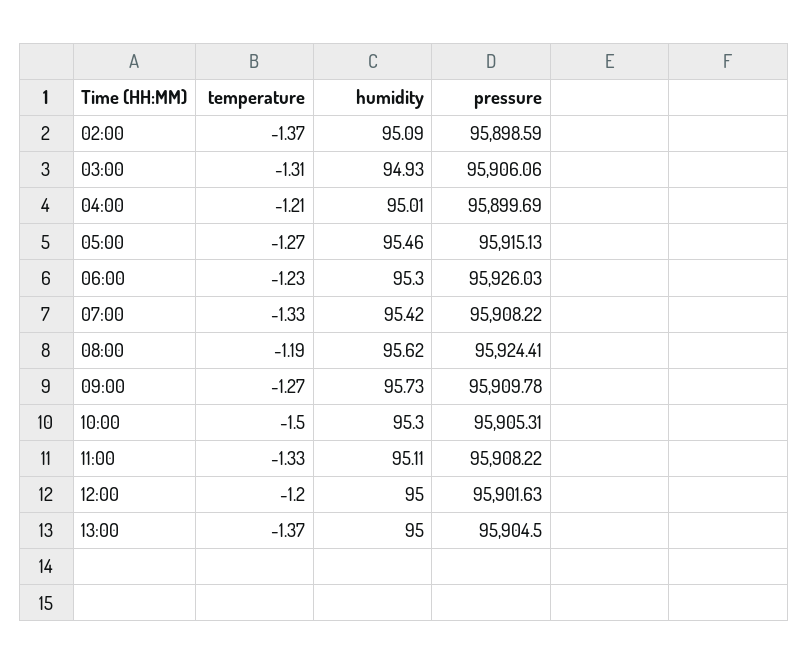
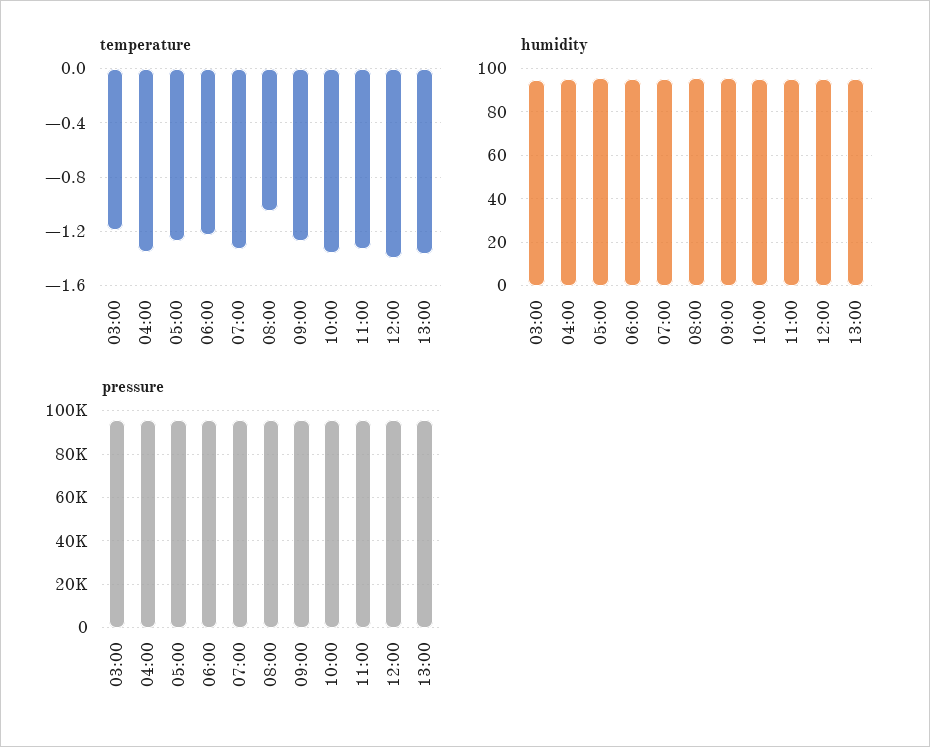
temperature, 02:00: -1.37 -> none
humidity, 02:00: 95.09 -> none
pressure, 02:00: 95898.59 -> none
temperature, 03:00: -1.31 -> -1.2
temperature, 04:00: -1.21 -> -1.35
temperature, 08:00: -1.19 -> -1.05
temperature, 10:00: -1.5 -> -1.35
temperature, 12:00: -1.2 -> -1.4

